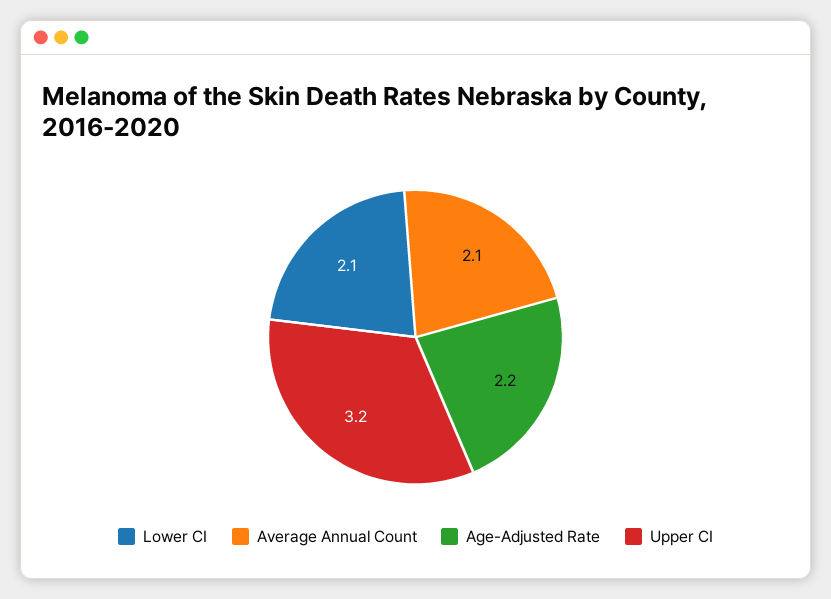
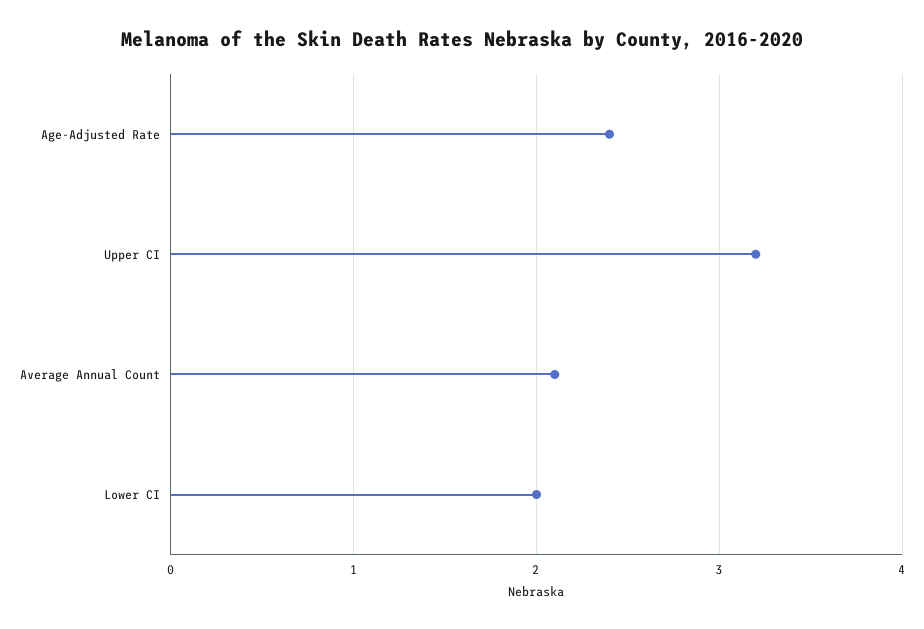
Lower CI: 2.1 -> 2
Age-Adjusted Rate: 2.2 -> 2.4

